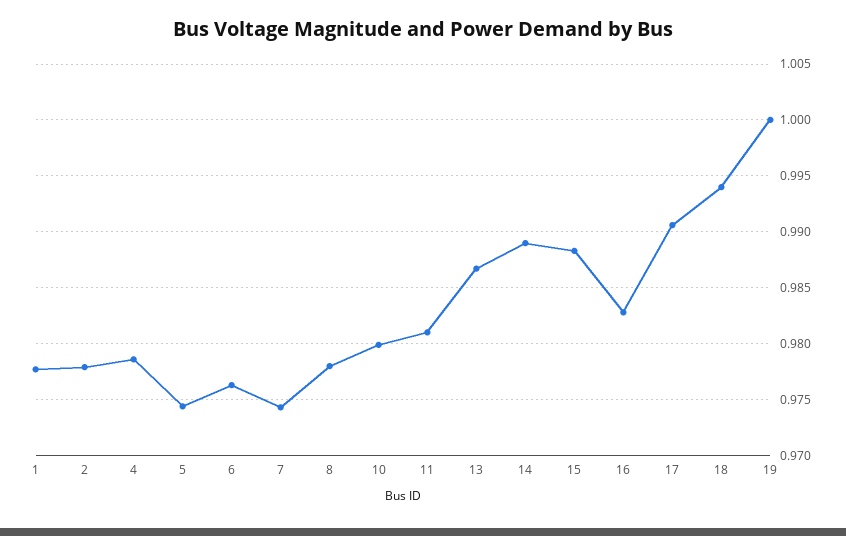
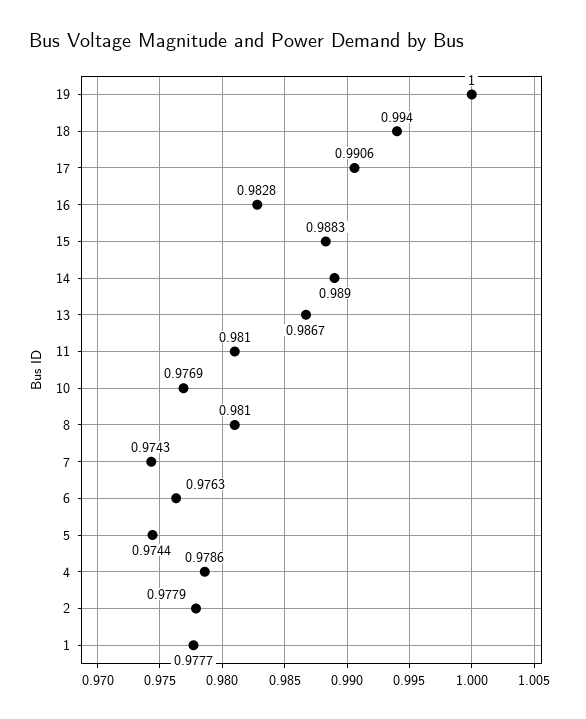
8: 0.978 -> 0.981
10: 0.98 -> 0.9769

